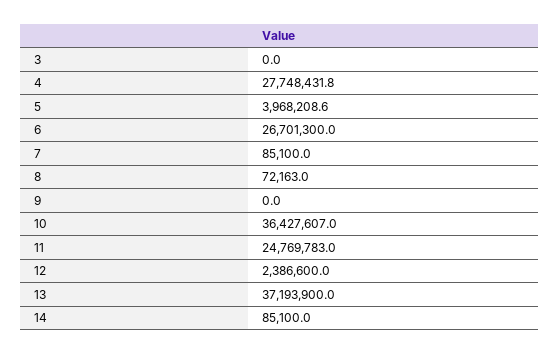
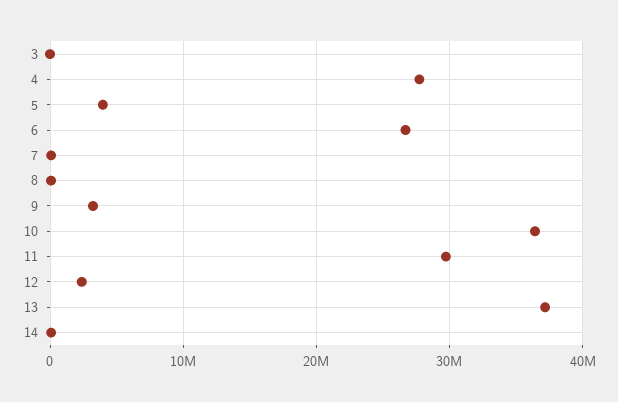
9: 0 -> 3000000
11: 24769783 -> 30000000

